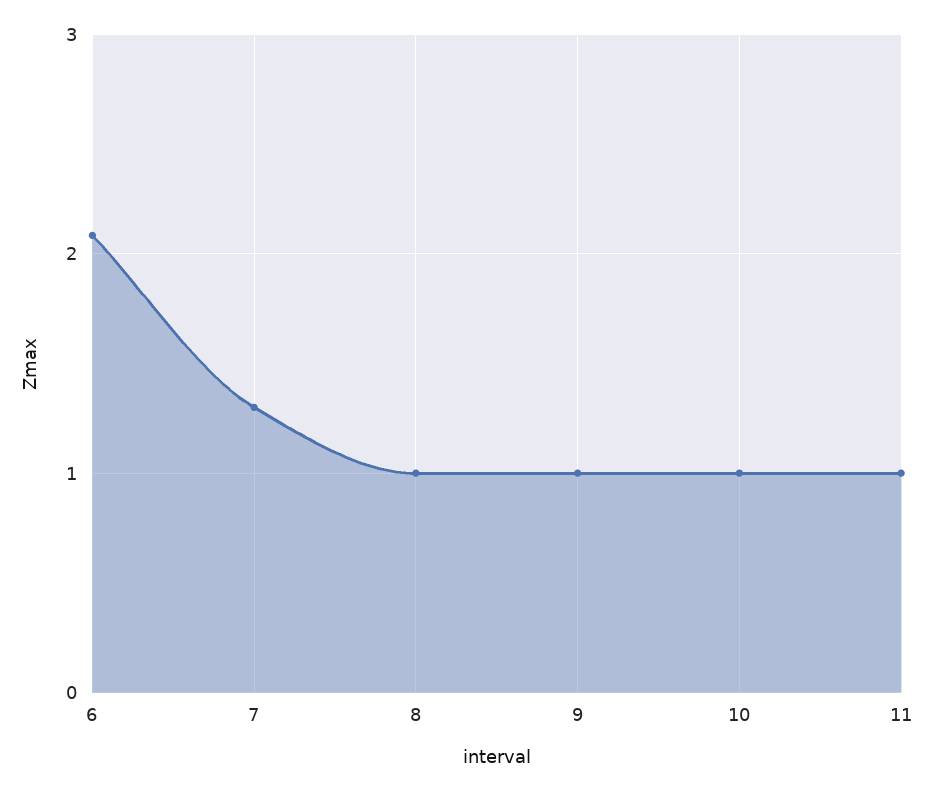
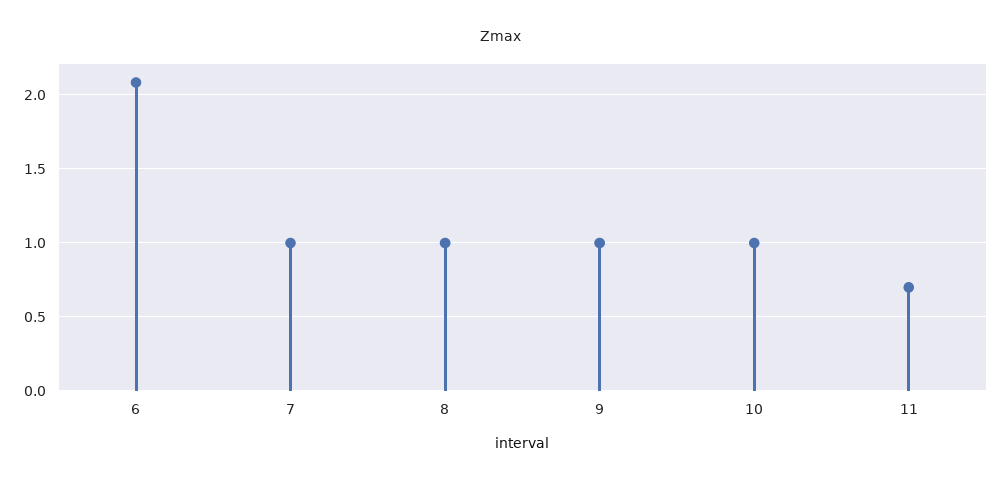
7: 1.3 -> 1
11: 1 -> 0.7

